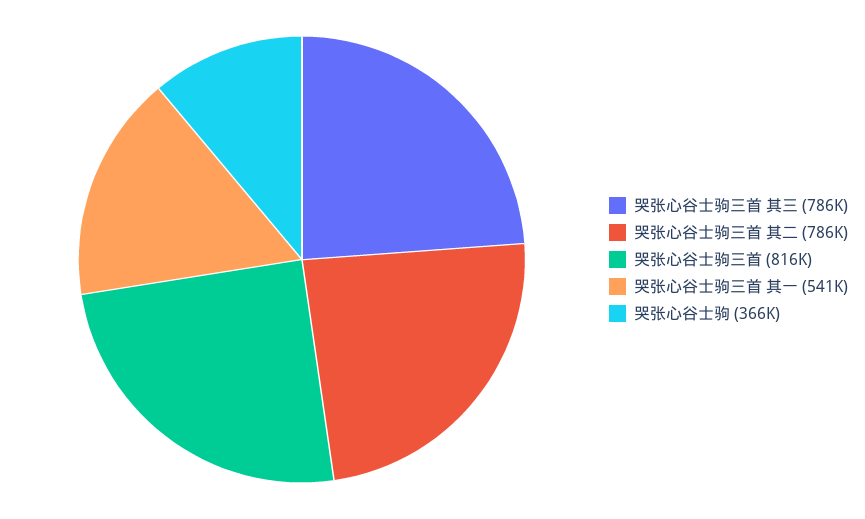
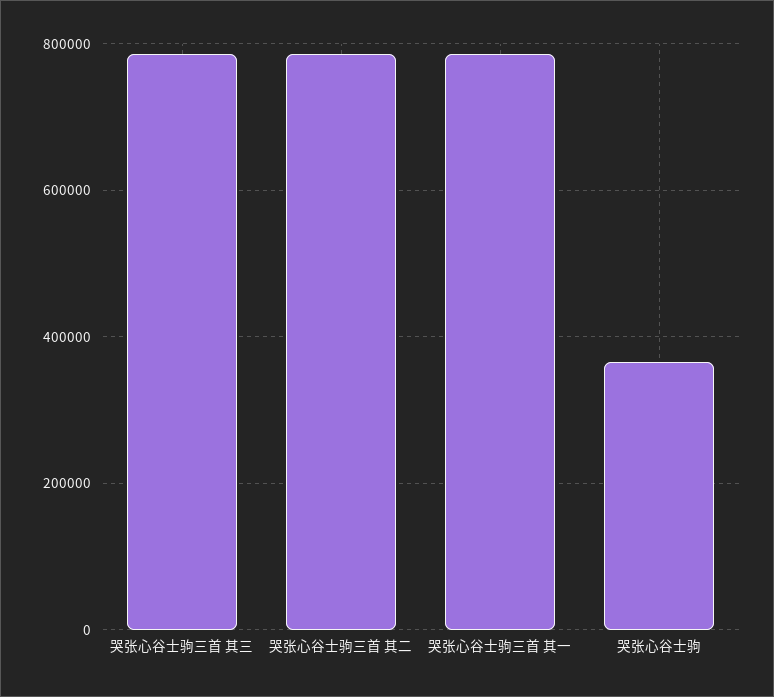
哭张心谷士驹三首: 816000 -> none
哭张心谷士驹三首 其一: 541000 -> 780000

